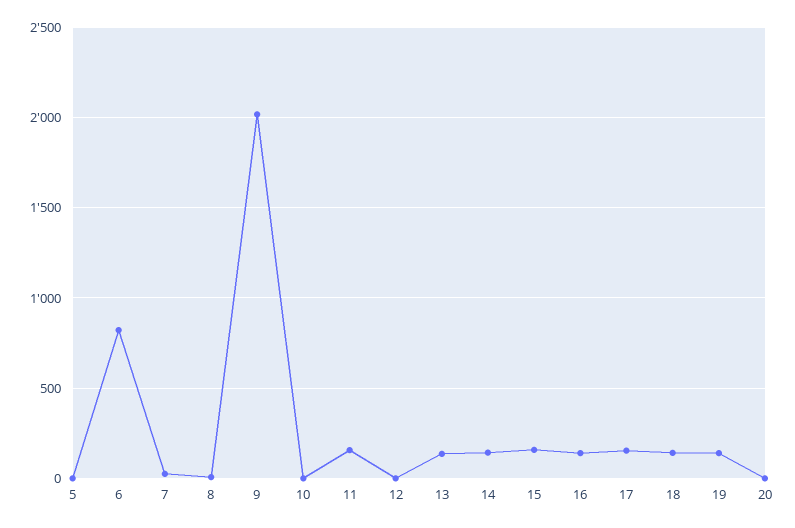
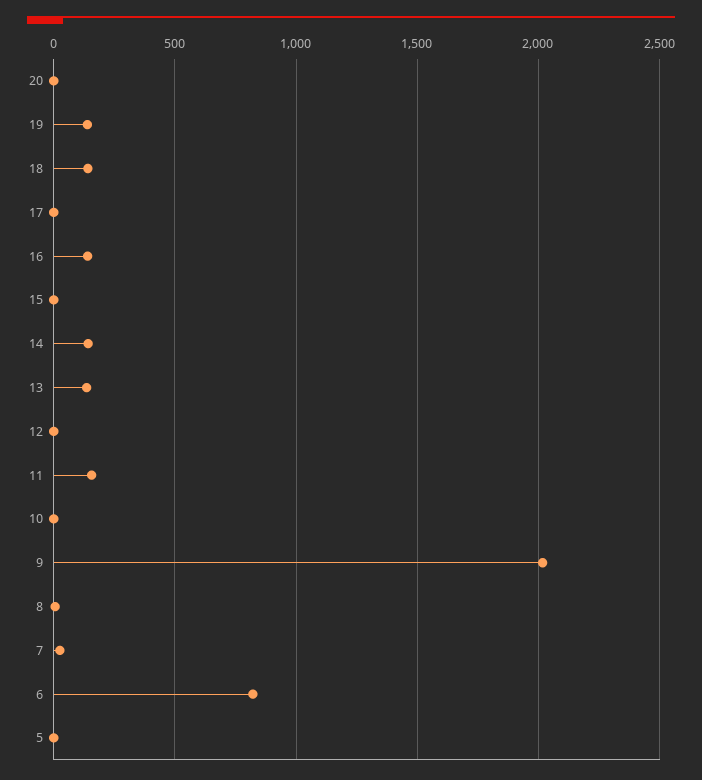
15: 150 -> 0
17: 150 -> 0

